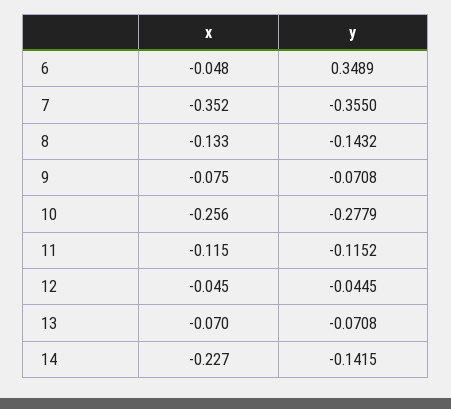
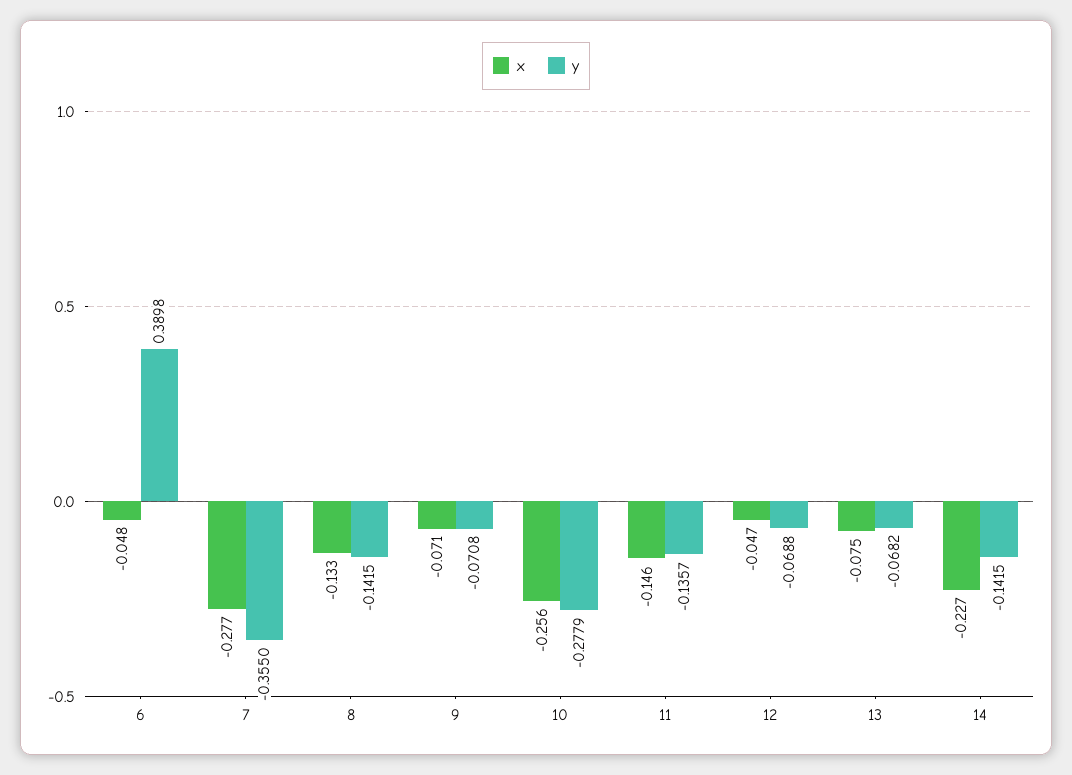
y, 6: 0.3489 -> 0.3898
x, 7: -0.352 -> -0.277
y, 8: -0.1432 -> -0.1415
x, 9: -0.075 -> -0.071
x, 11: -0.115 -> -0.146
y, 11: -0.1152 -> -0.1357
x, 12: -0.045 -> -0.047
y, 12: -0.0445 -> -0.0688
x, 13: -0.07 -> -0.075
y, 13: -0.0708 -> -0.0682

